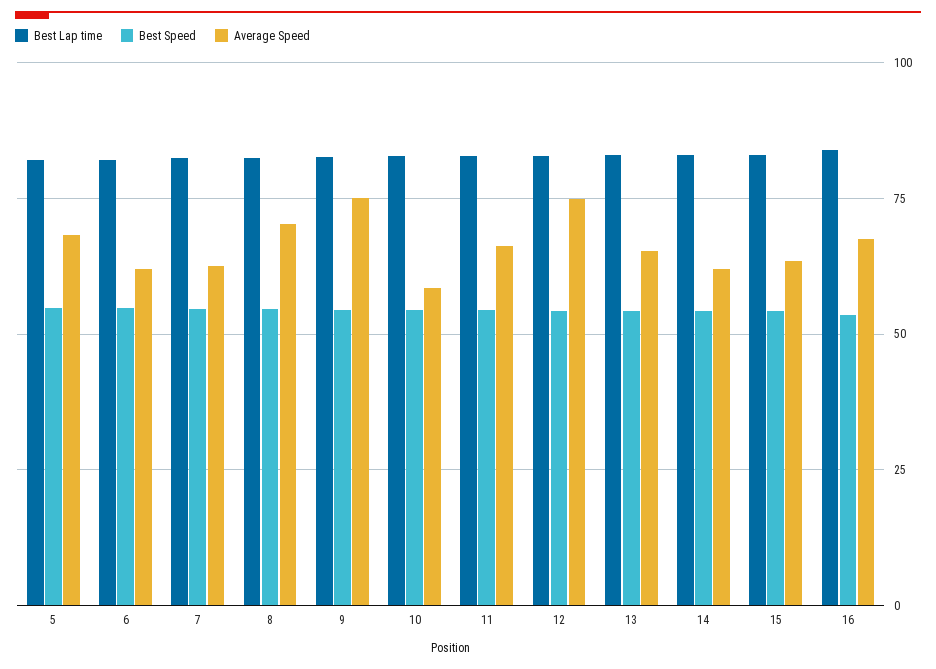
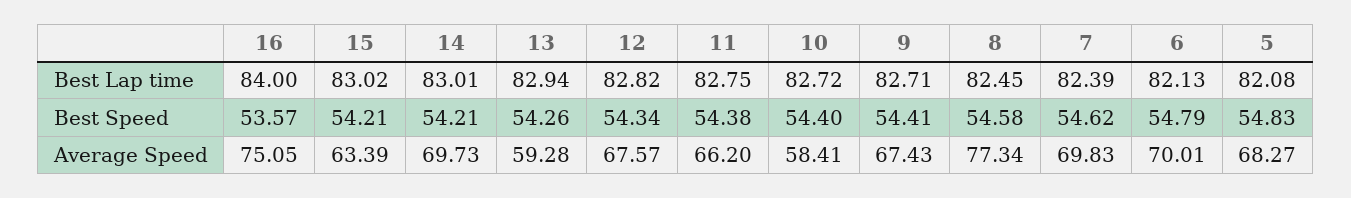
Average Speed, 6: 62.5 -> 70.01
Average Speed, 7: 62.5 -> 69.83
Average Speed, 8: 70 -> 77.34
Average Speed, 9: 75 -> 67.43
Average Speed, 12: 75 -> 67.57
Average Speed, 13: 65 -> 59.28
Average Speed, 14: 62.5 -> 69.73
Average Speed, 16: 67.5 -> 75.05

